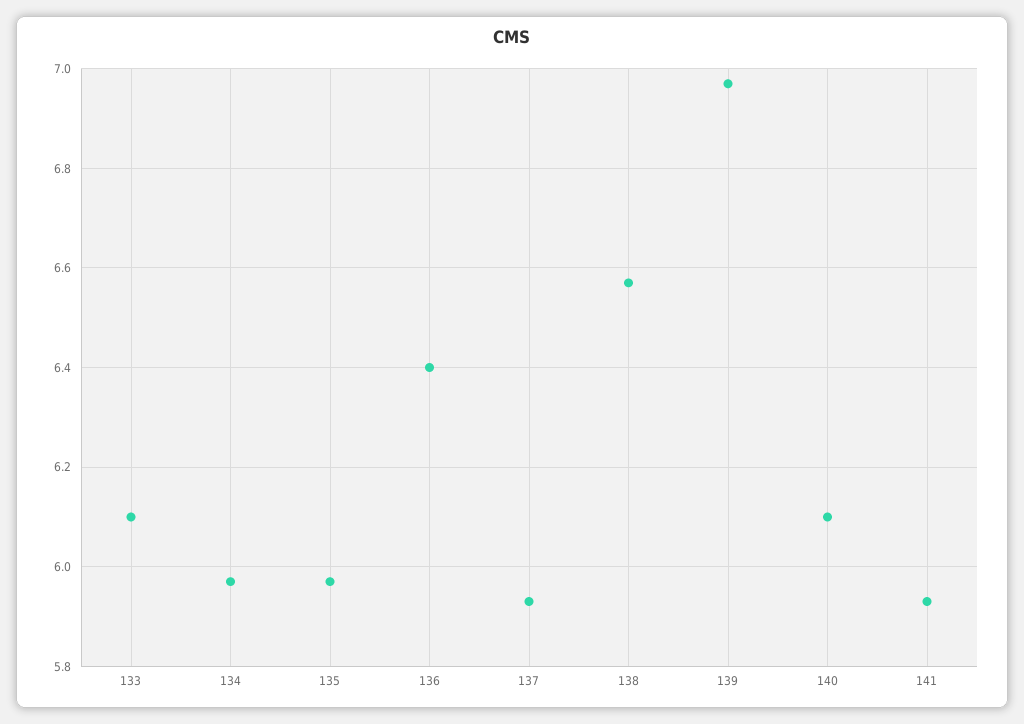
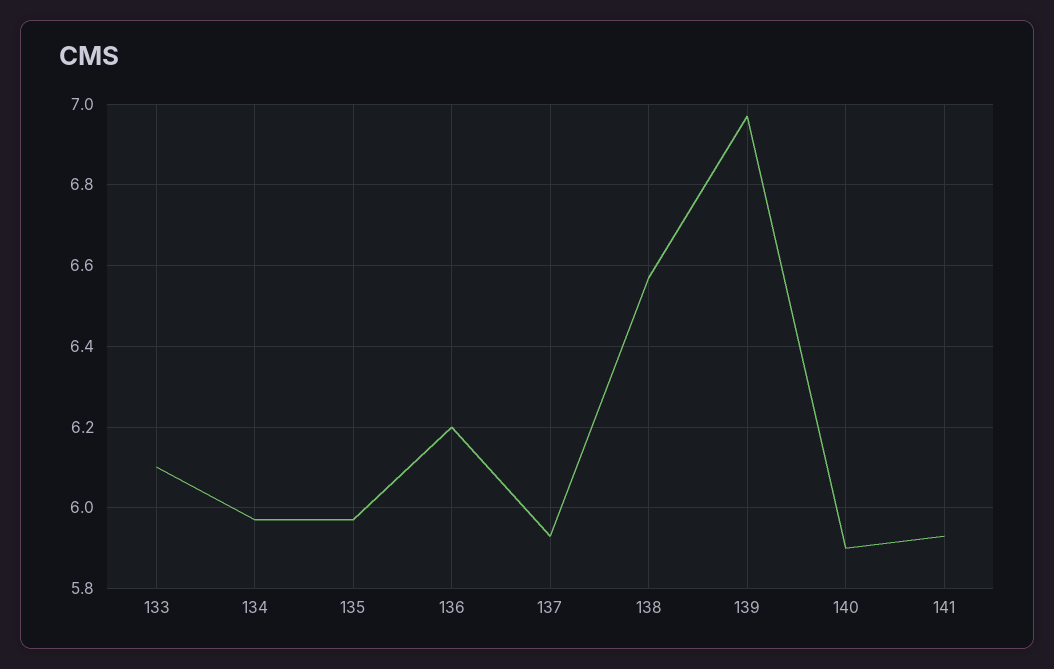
136: 6.4 -> 6.2
140: 6.1 -> 5.9

